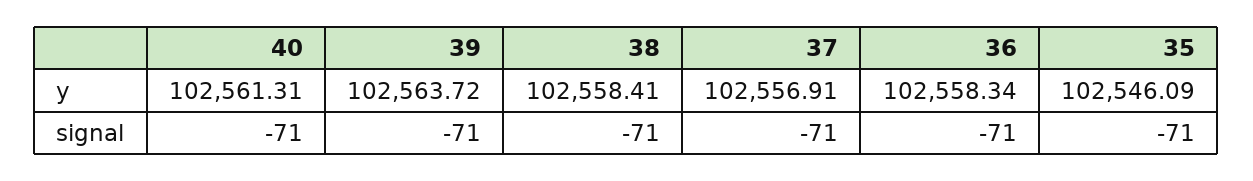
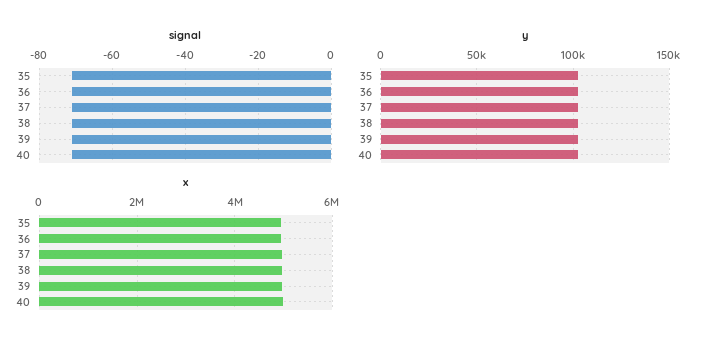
x, 35: none -> 5000000
x, 36: none -> 5000000
x, 37: none -> 5000000
x, 38: none -> 5000000
x, 39: none -> 5000000
x, 40: none -> 5000000

